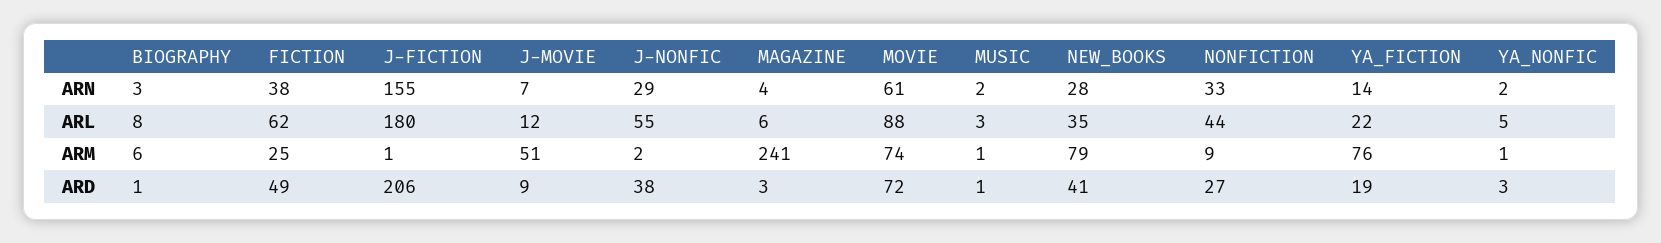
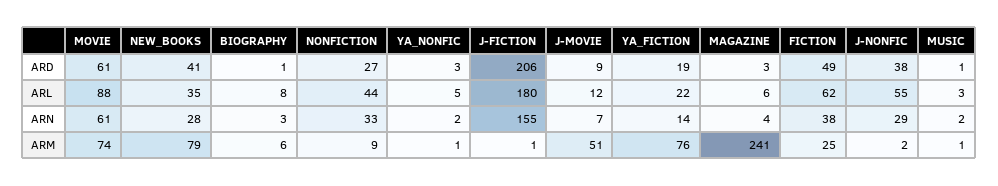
MOVIE, ARD: 72 -> 61

